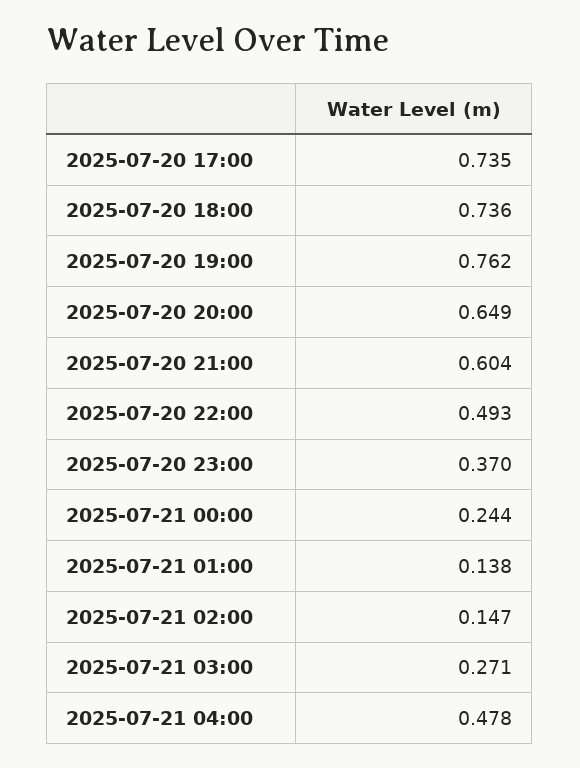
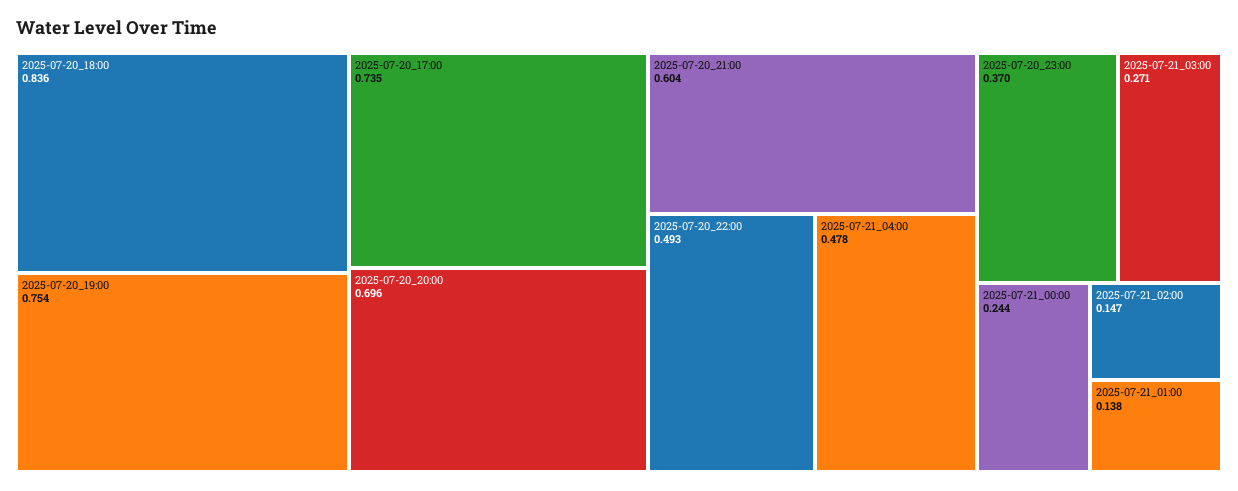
2025-07-20 18:00: 0.736 -> 0.836
2025-07-20 19:00: 0.762 -> 0.754
2025-07-20 20:00: 0.649 -> 0.696

